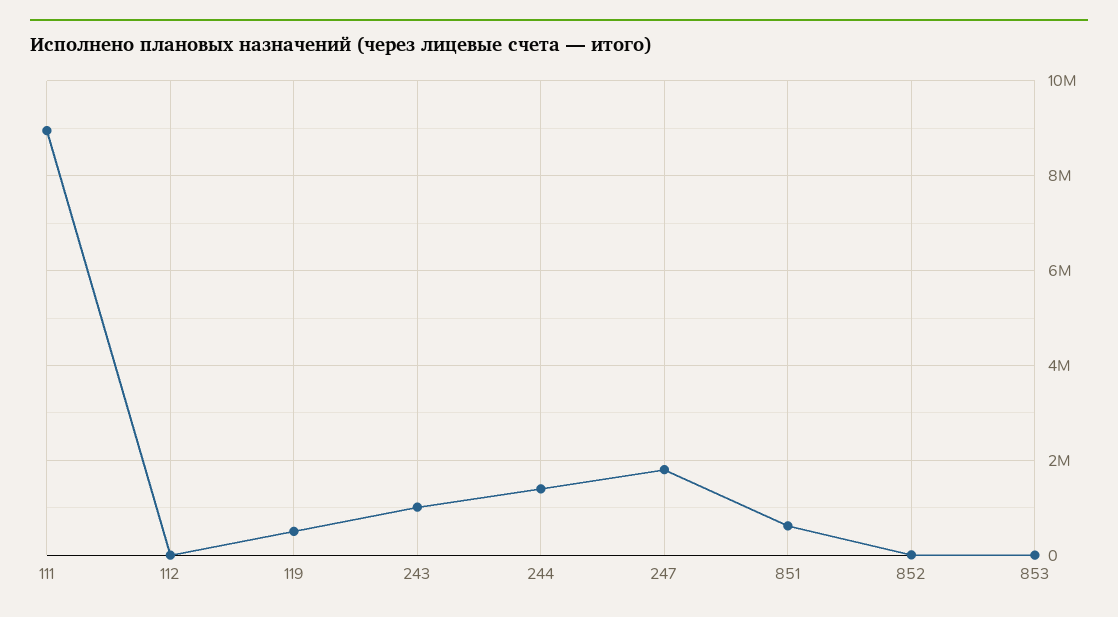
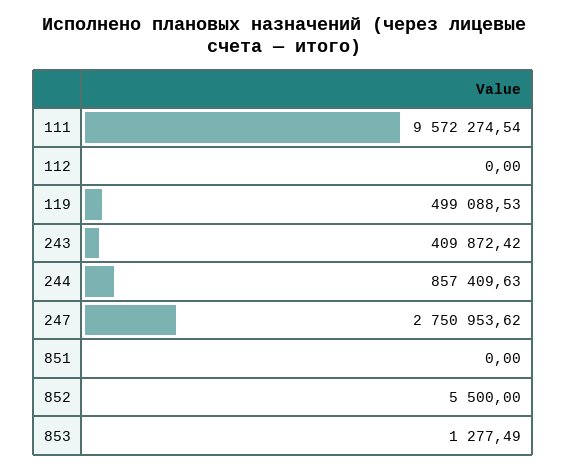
111: 9000000 -> 9572274.54
243: 1000000 -> 409872.42
244: 1400000 -> 857409.63
247: 1800000 -> 2750953.62
851: 600000 -> 0

